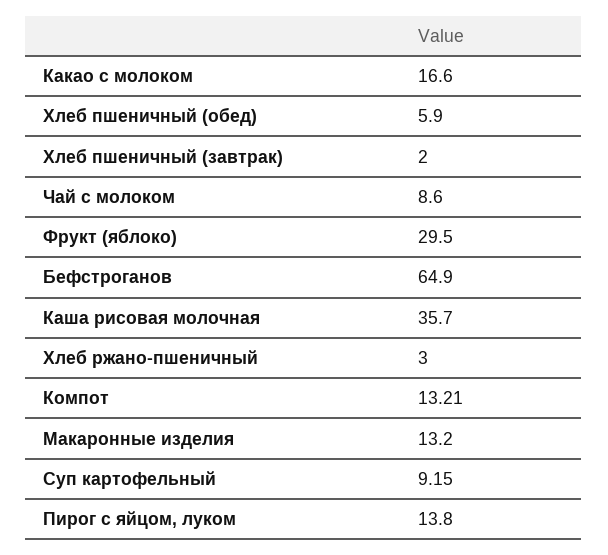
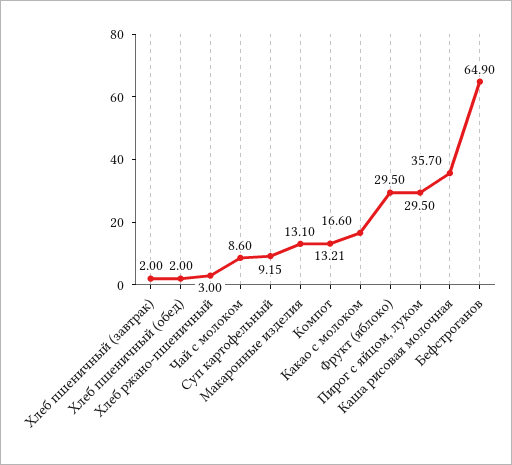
Хлеб пшеничный (обед): 5.9 -> 2
Макаронные изделия: 13.2 -> 13.1
Пирог с яйцом, луком: 13.8 -> 29.5

